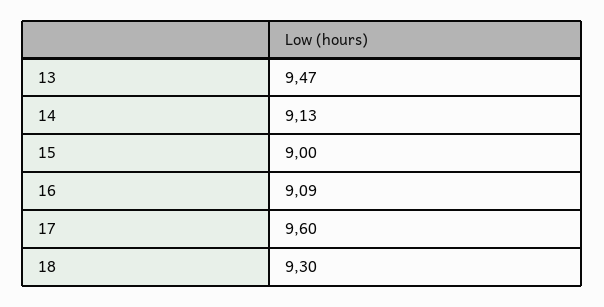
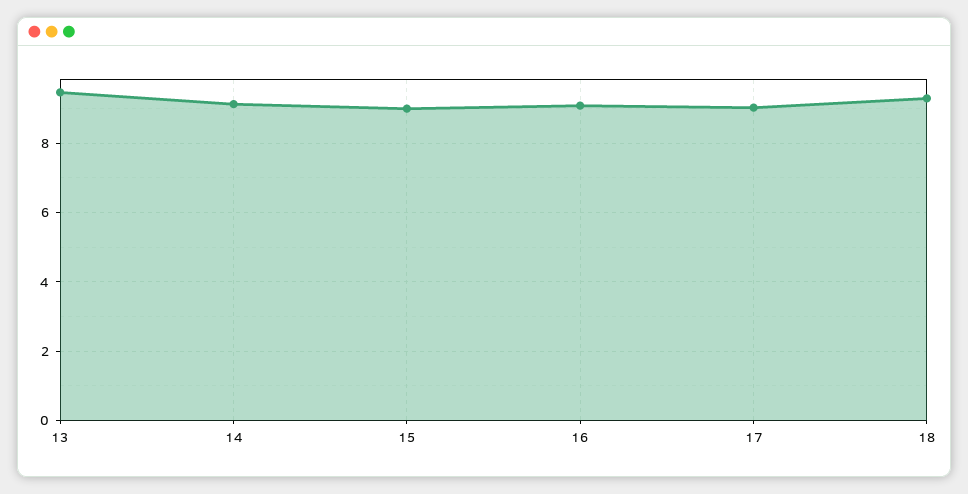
17: 9.6 -> 9

